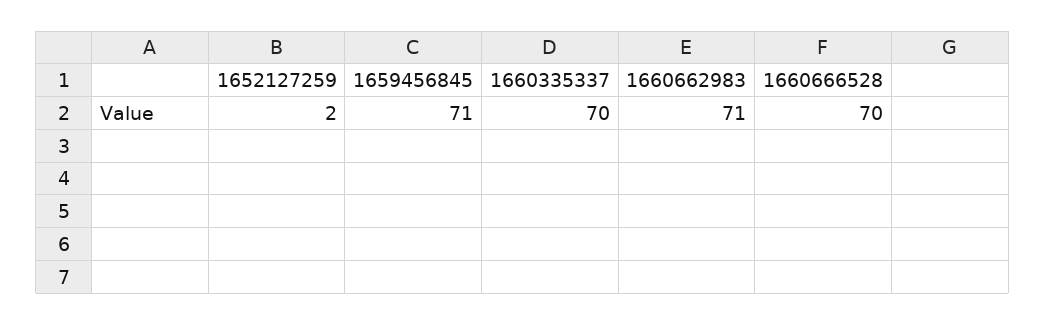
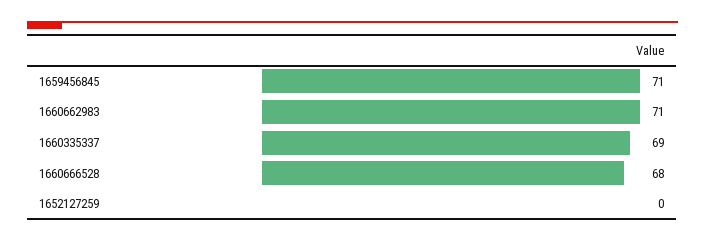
1652127259: 2 -> 0
1660335337: 70 -> 69
1660666528: 70 -> 68

